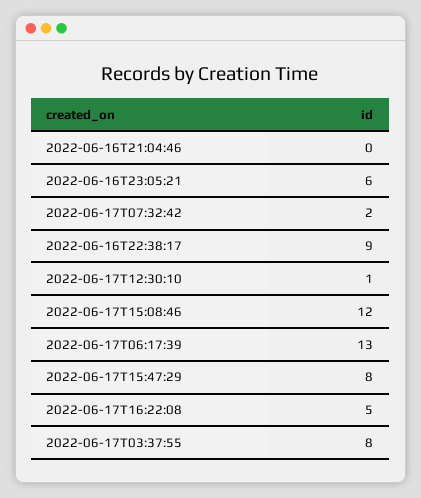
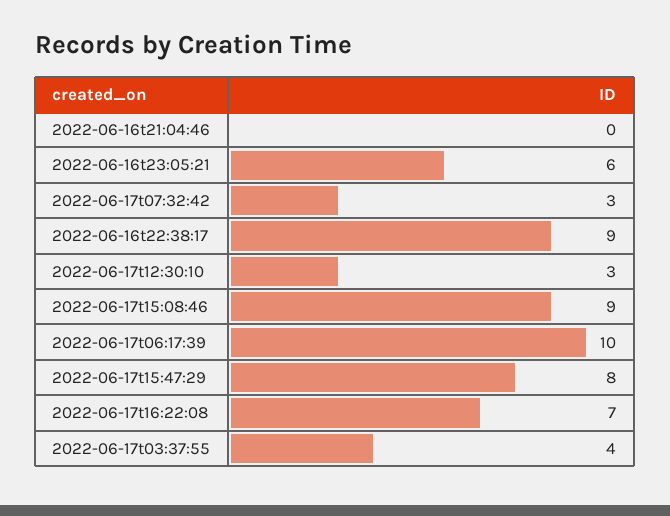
2022-06-17T07:32:42: 2 -> 3
2022-06-17T12:30:10: 1 -> 3
2022-06-17T15:08:46: 12 -> 9
2022-06-17T06:17:39: 13 -> 10
2022-06-17T16:22:08: 5 -> 7
2022-06-17T03:37:55: 8 -> 4

